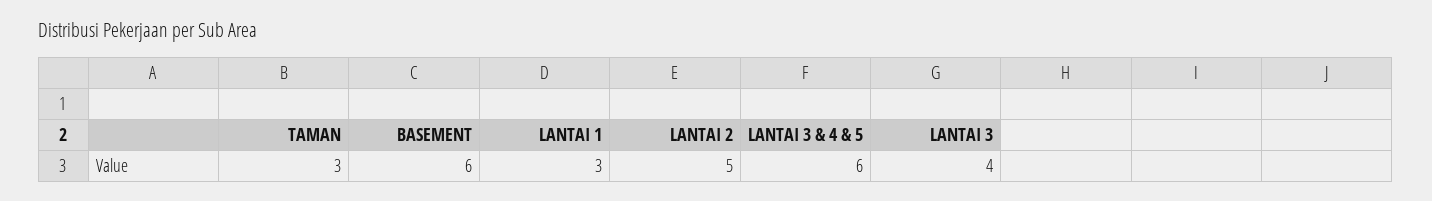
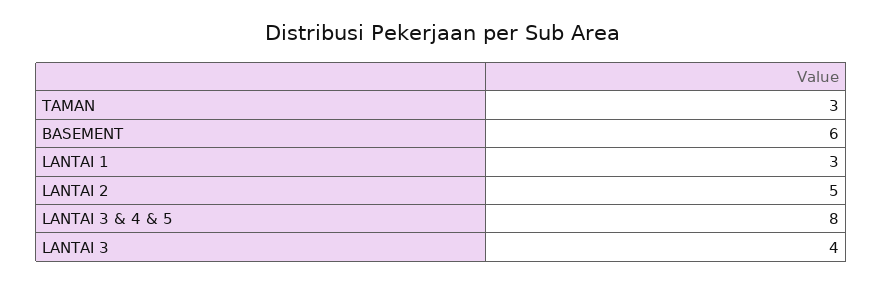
LANTAI 3 & 4 & 5: 6 -> 8

